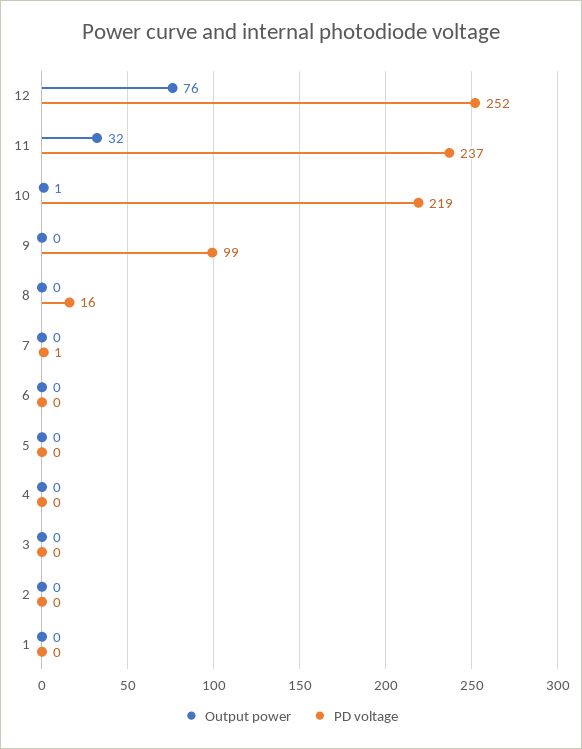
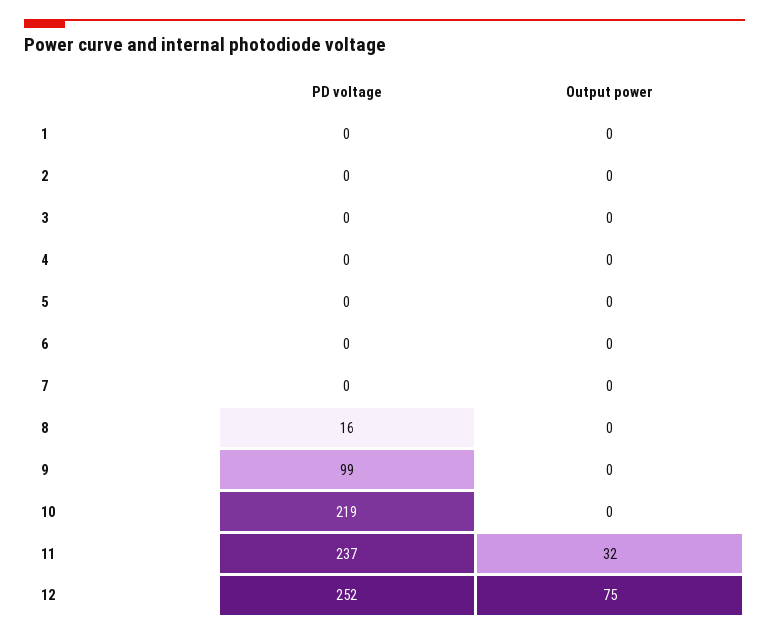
Output power, 12: 76 -> 75
Output power, 10: 1 -> 0
PD voltage, 7: 1 -> 0

